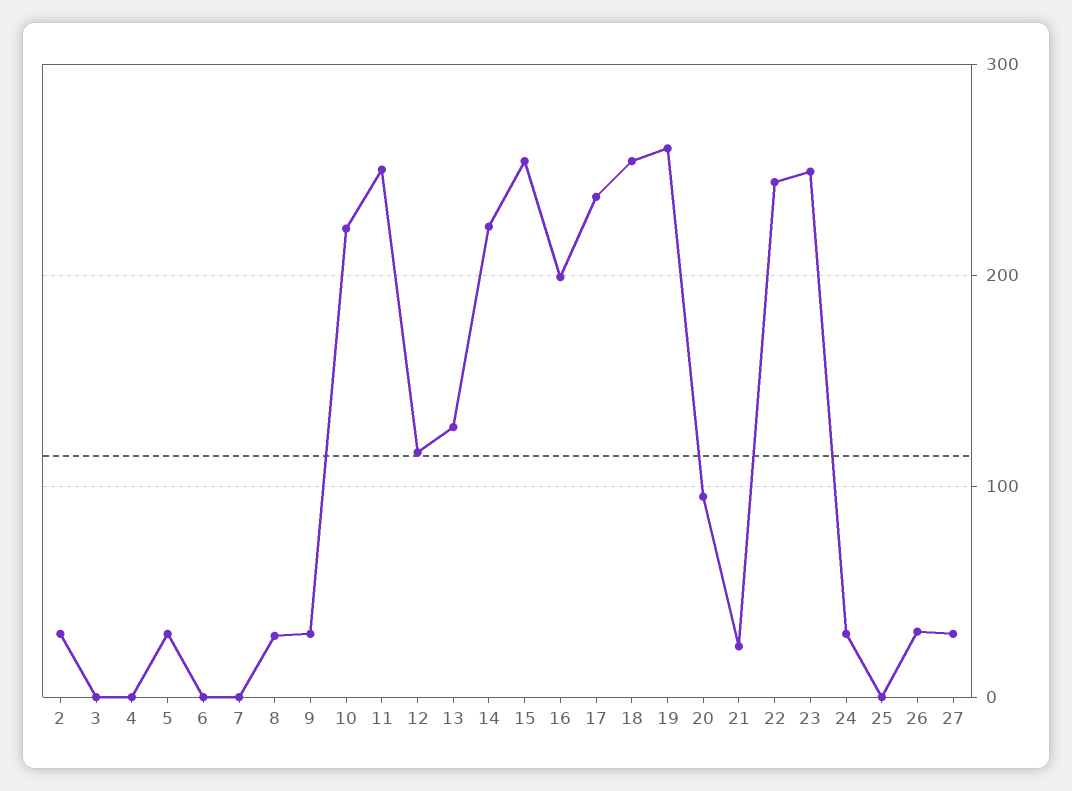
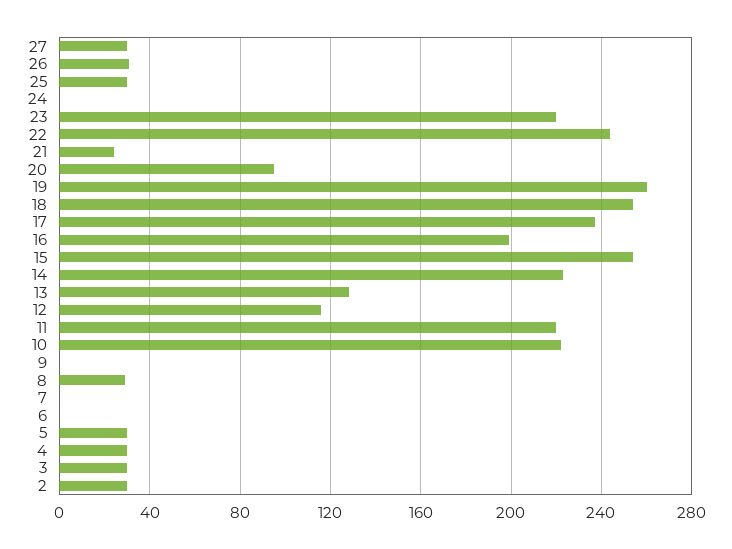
3: 0 -> 30
4: 0 -> 30
9: 30 -> 0
11: 250 -> 220
23: 250 -> 220
24: 30 -> 0
25: 0 -> 30

